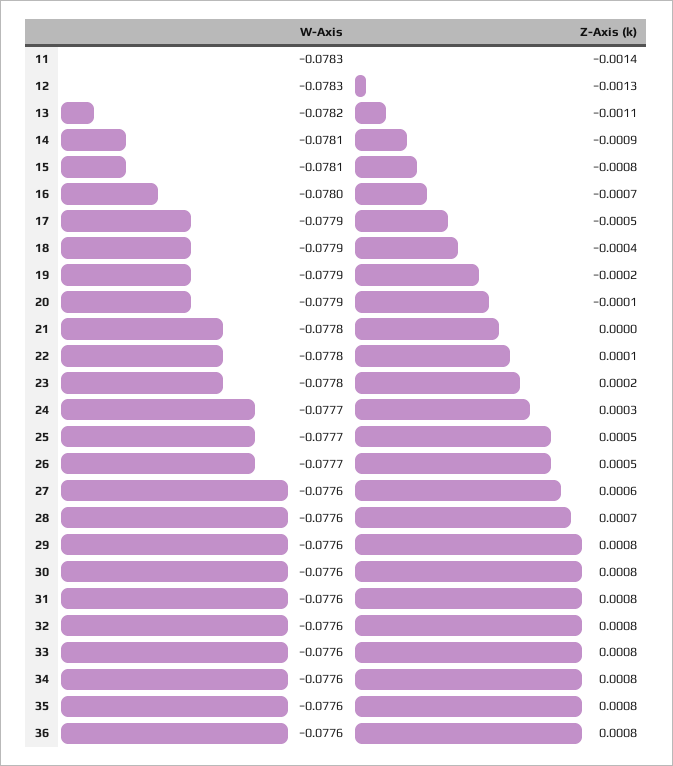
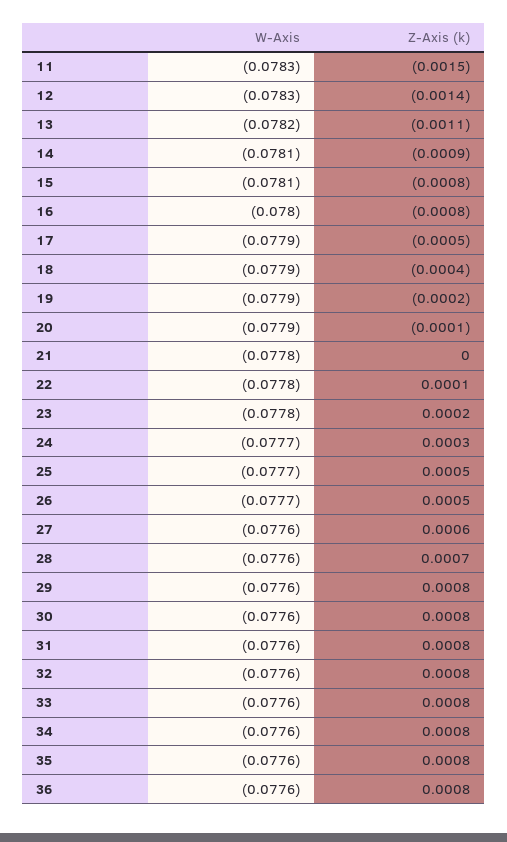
Z-Axis (k), 11: -0.0014 -> -0.0015
Z-Axis (k), 12: -0.0013 -> -0.0014
Z-Axis (k), 16: -0.0007 -> -0.0008

